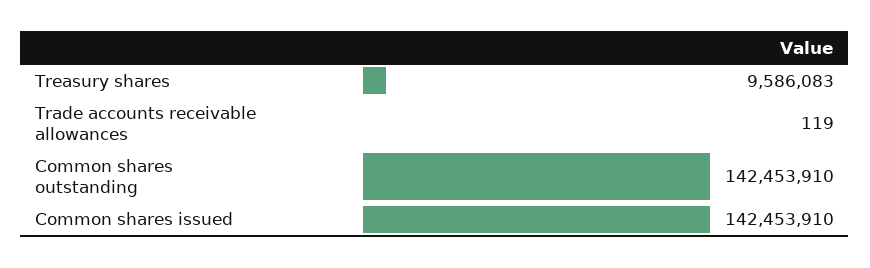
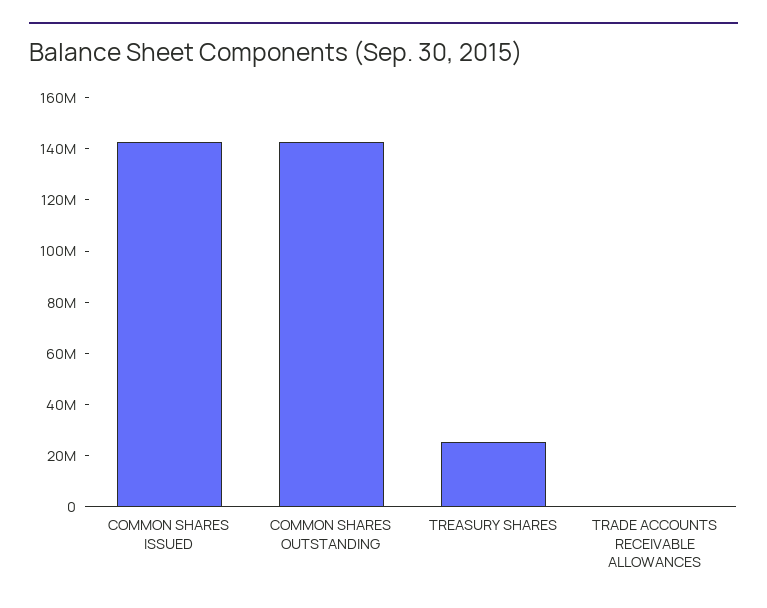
Treasury shares: 9586083 -> 25000000

